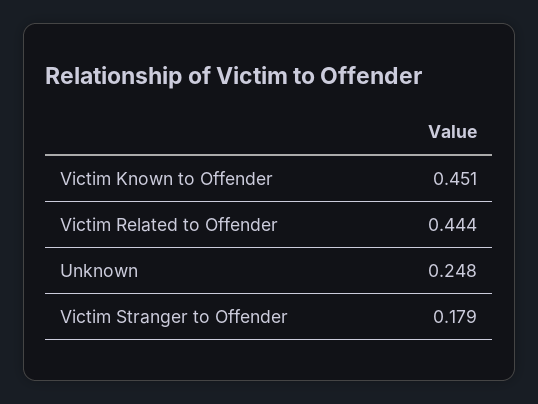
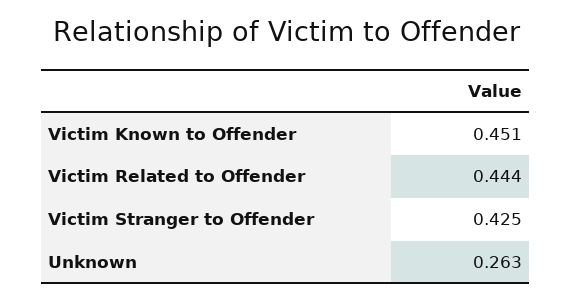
Unknown: 0.248 -> 0.263
Victim Stranger to Offender: 0.179 -> 0.425

